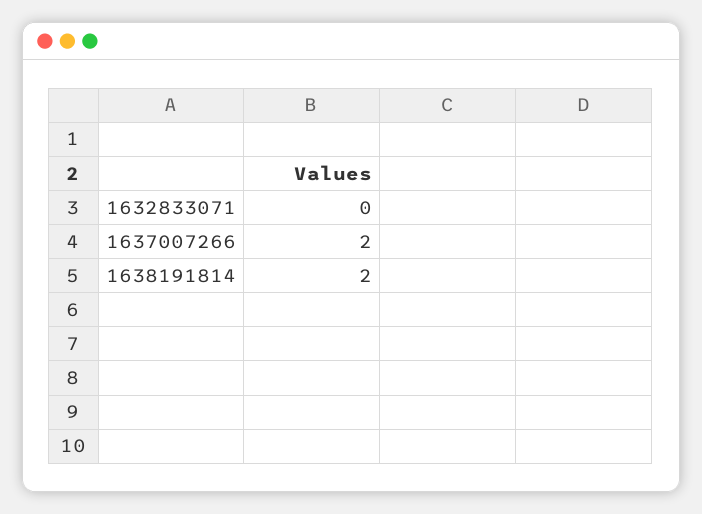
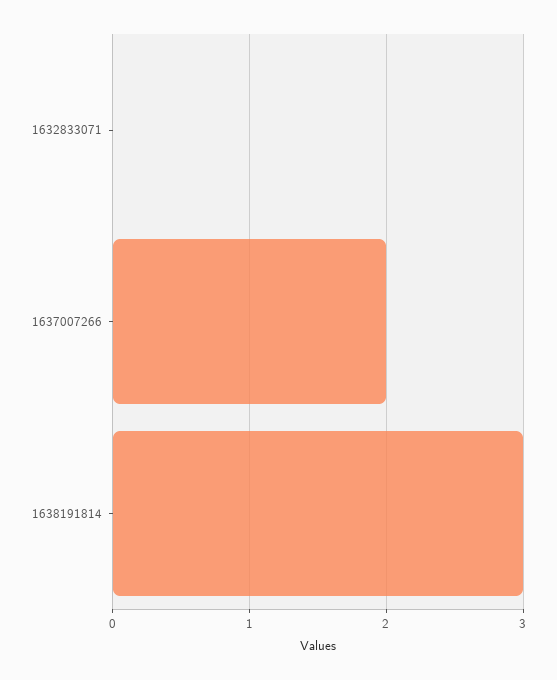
1638191814: 2 -> 3

